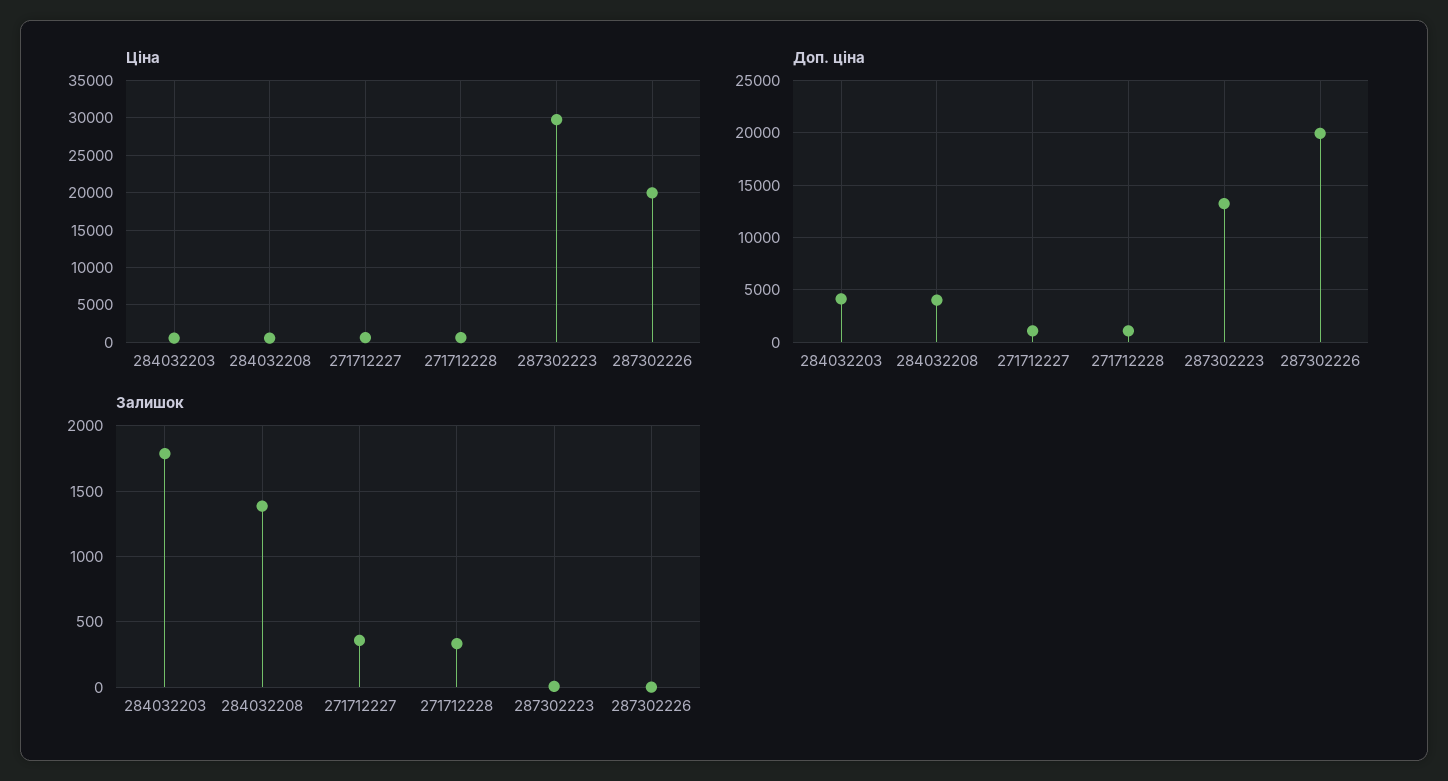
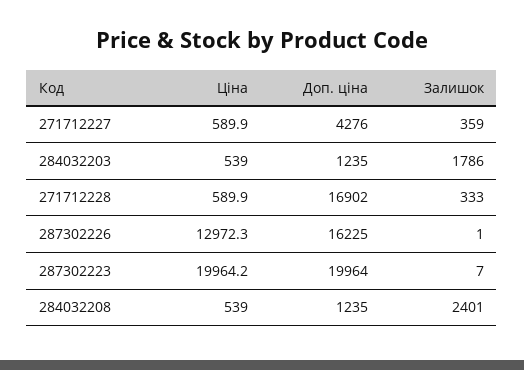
Ціна, 287302223: 30000 -> 19964.2
Ціна, 287302226: 20000 -> 12972.3
Доп. ціна, 284032203: 4000 -> 1235
Доп. ціна, 284032208: 4000 -> 1235
Доп. ціна, 271712227: 1000 -> 4276
Доп. ціна, 271712228: 1000 -> 16902
Доп. ціна, 287302223: 13000 -> 19964
Доп. ціна, 287302226: 20000 -> 16225
Залишок, 284032208: 1400 -> 2401

